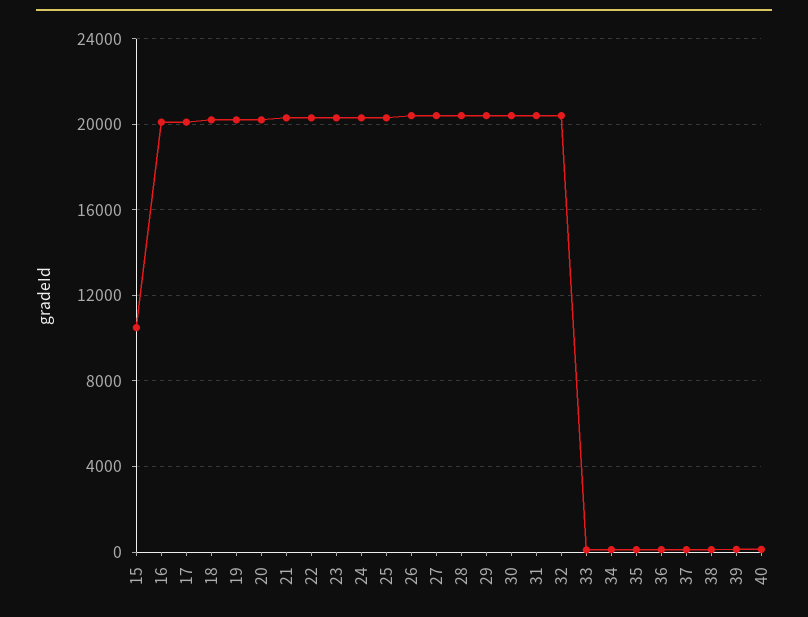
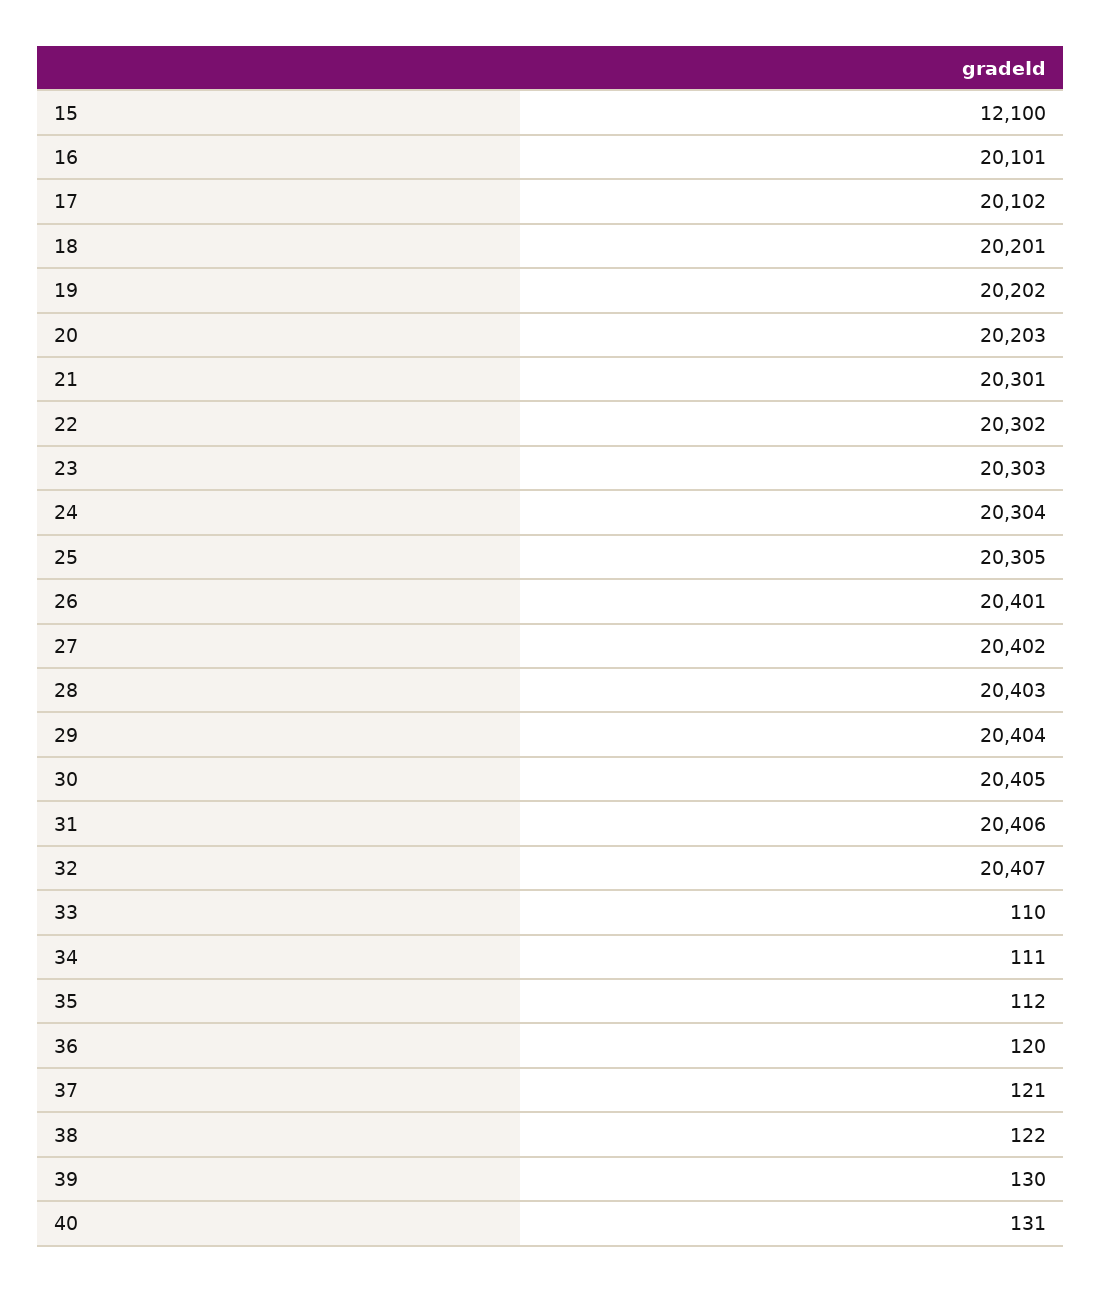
15: 10500 -> 12100

